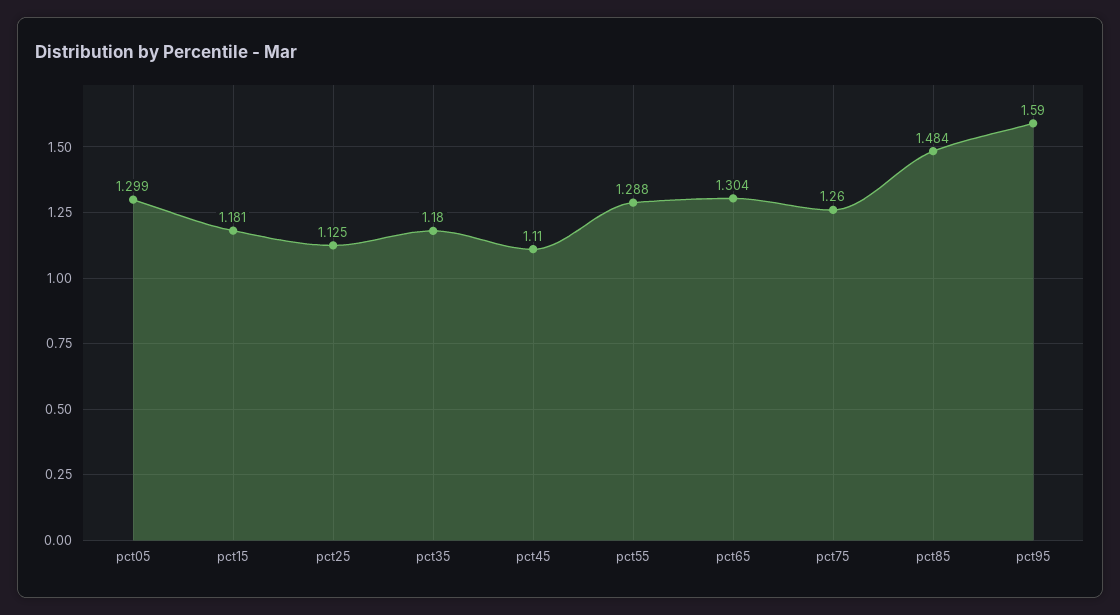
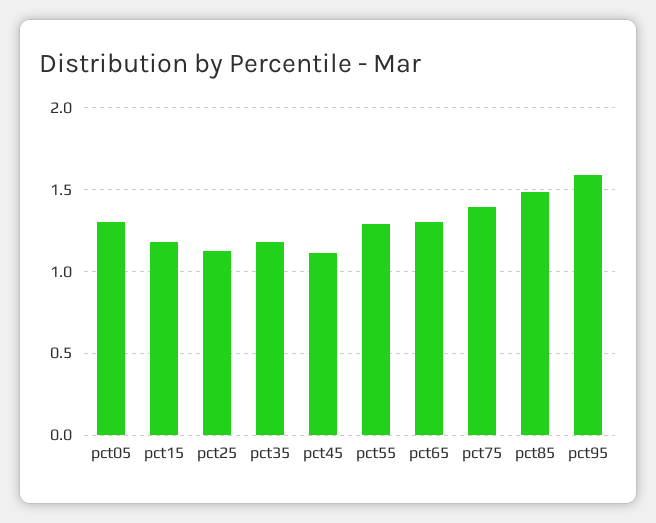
pct75: 1.26 -> 1.4

